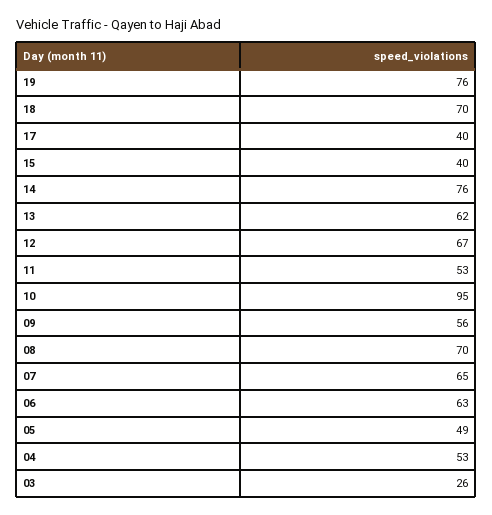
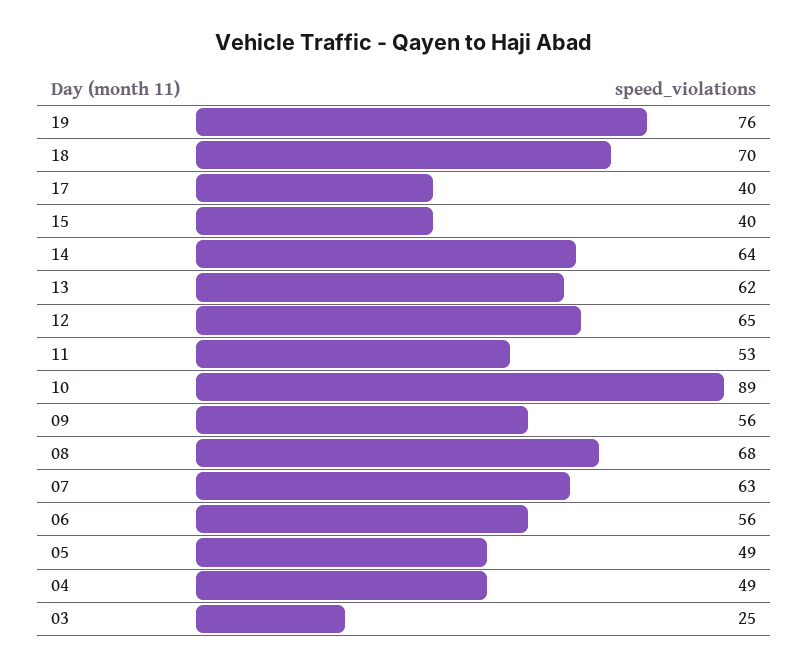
14: 76 -> 64
12: 67 -> 65
10: 95 -> 89
08: 70 -> 68
07: 65 -> 63
06: 63 -> 56
04: 53 -> 49
03: 26 -> 25

